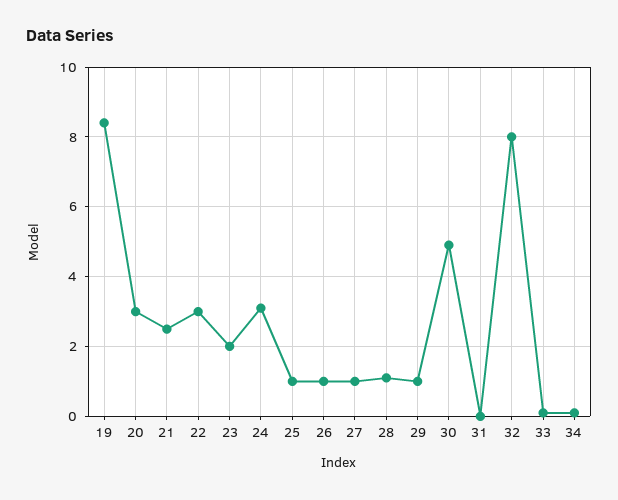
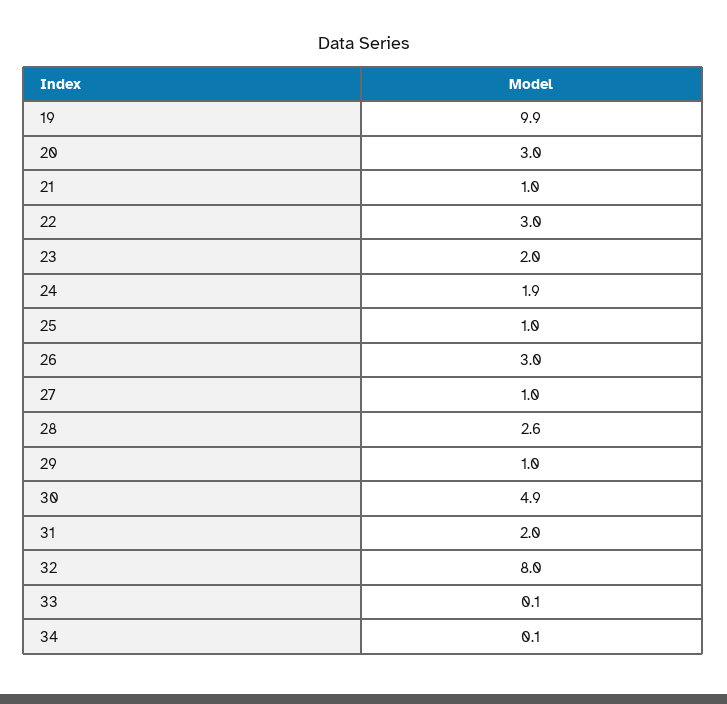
19: 8.5 -> 9.9
21: 2.5 -> 1
24: 3 -> 1.9
26: 1 -> 3
28: 1 -> 2.6
31: 0 -> 2

